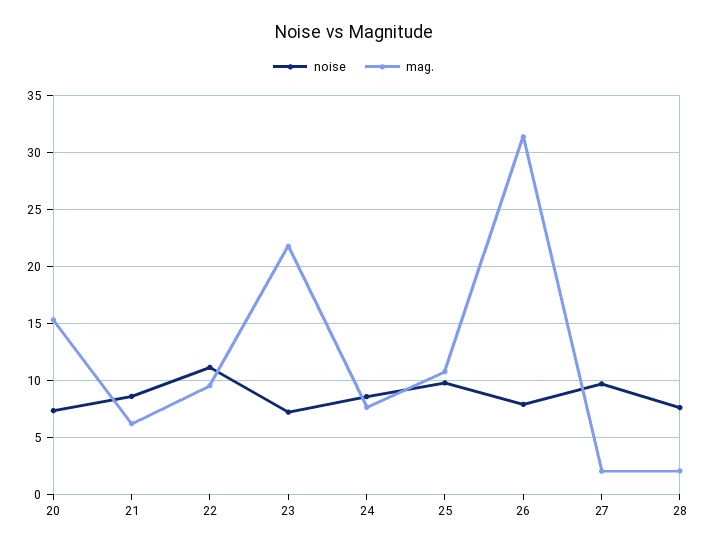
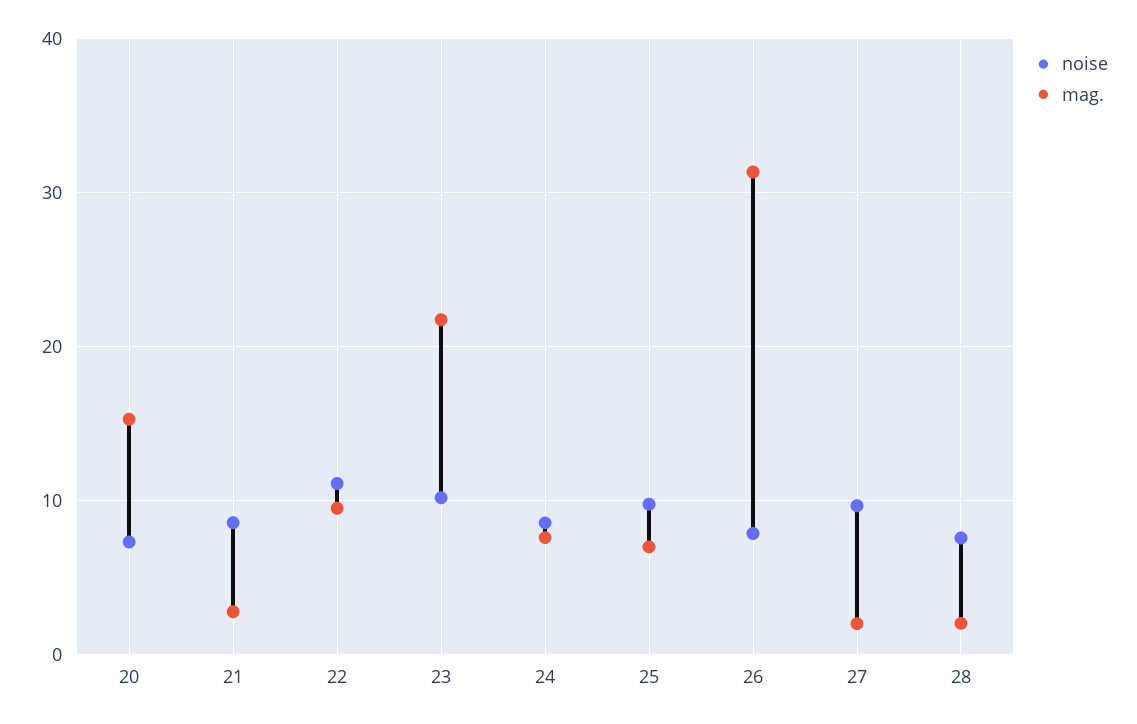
mag., 21: 6 -> 3
noise, 23: 7 -> 10
mag., 25: 11 -> 7

